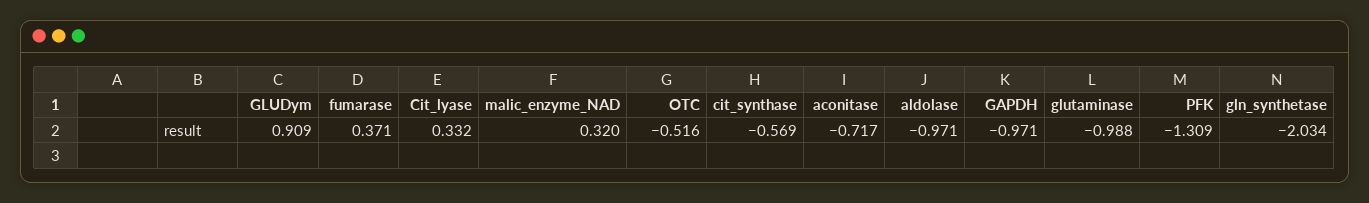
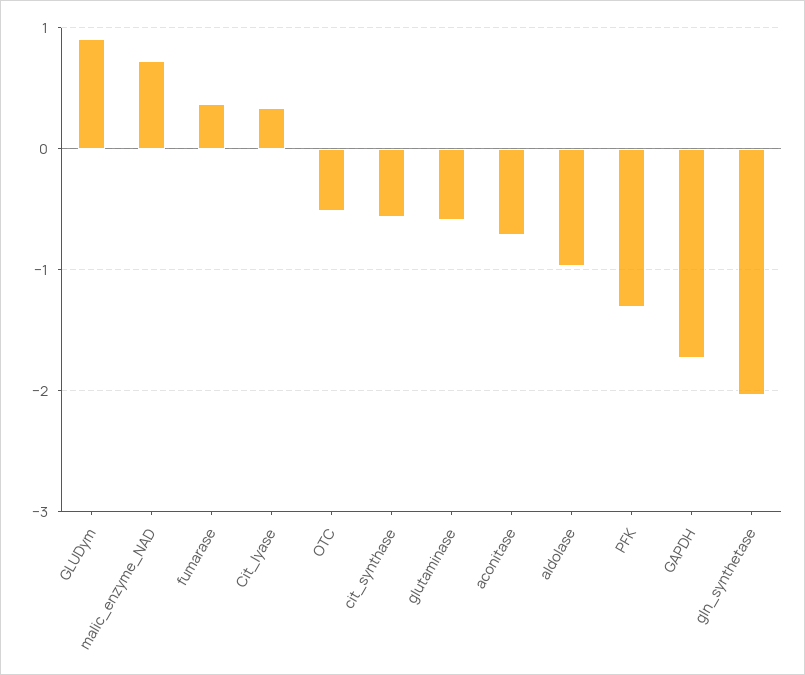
malic_enzyme_NAD: 0.32 -> 0.7
GAPDH: -0.971 -> -1.7
glutaminase: -0.988 -> -0.6

